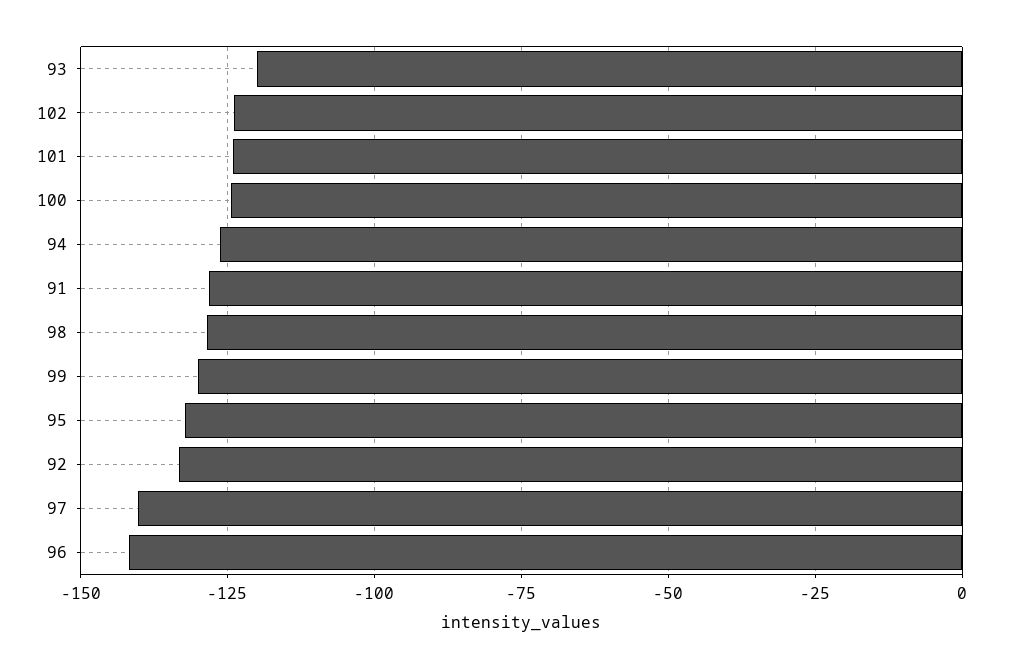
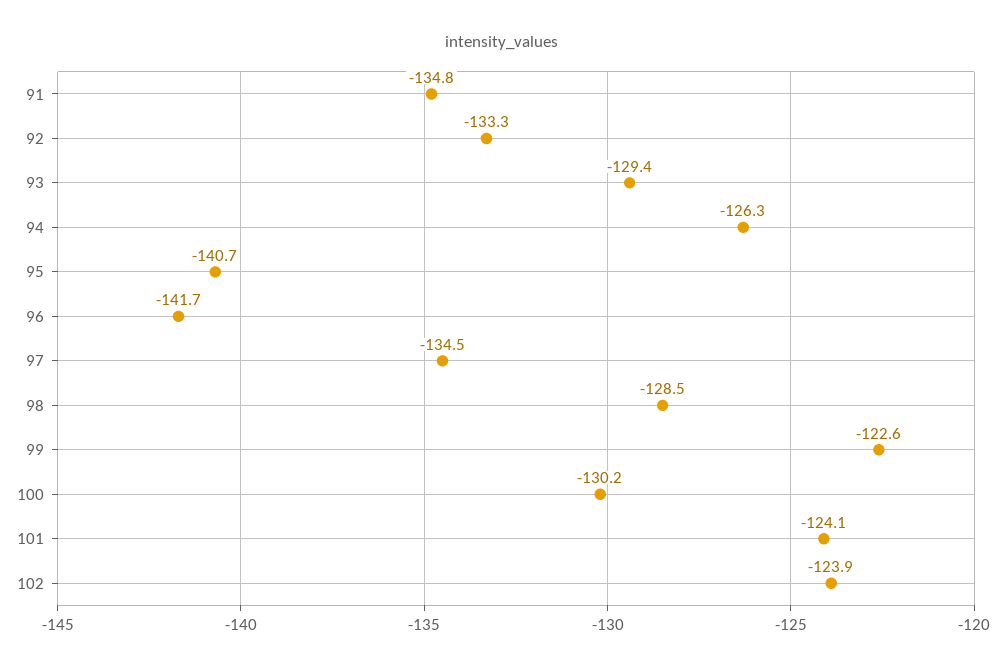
93: -120 -> -129.4
100: -125 -> -130.2
91: -127.5 -> -134.8
99: -130 -> -122.6
95: -132.5 -> -140.7
97: -140 -> -134.5

